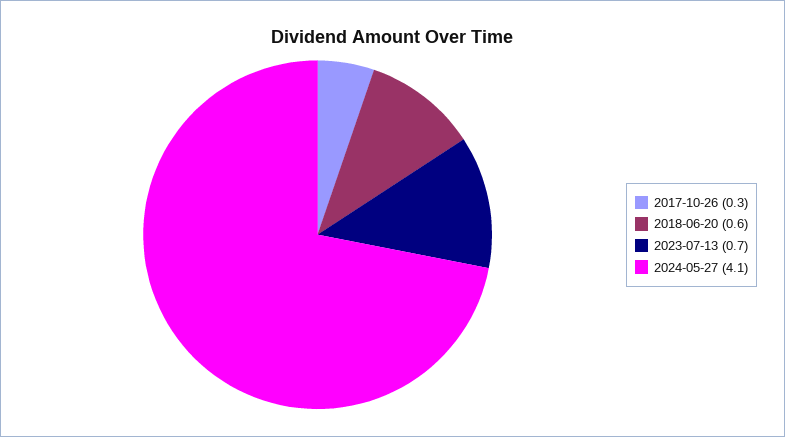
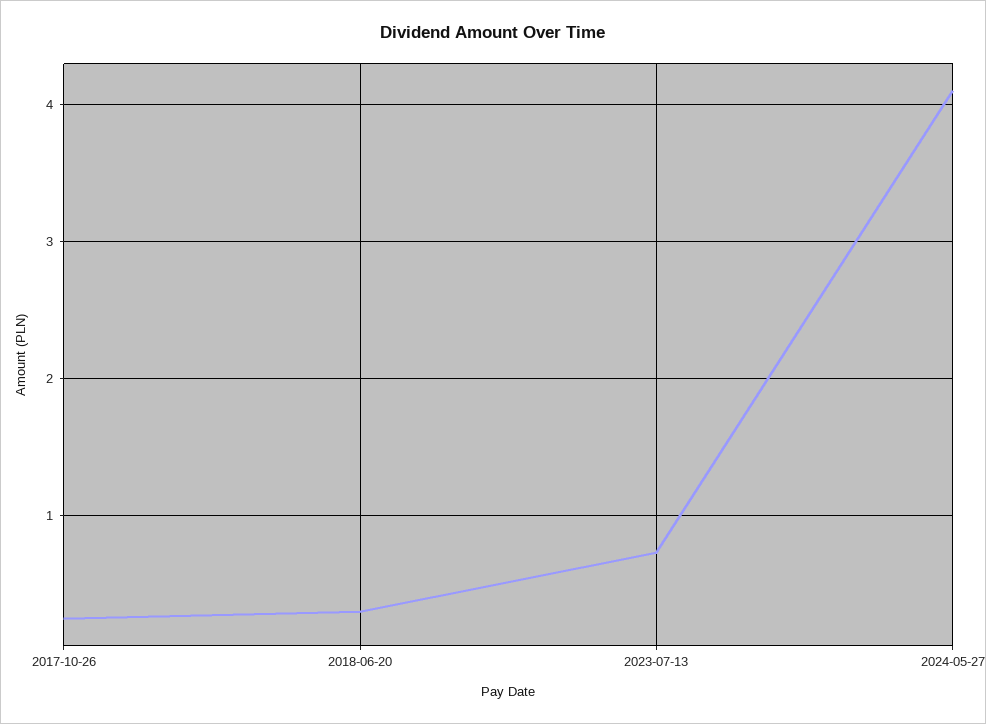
2018-06-20: 0.6 -> 0.3

